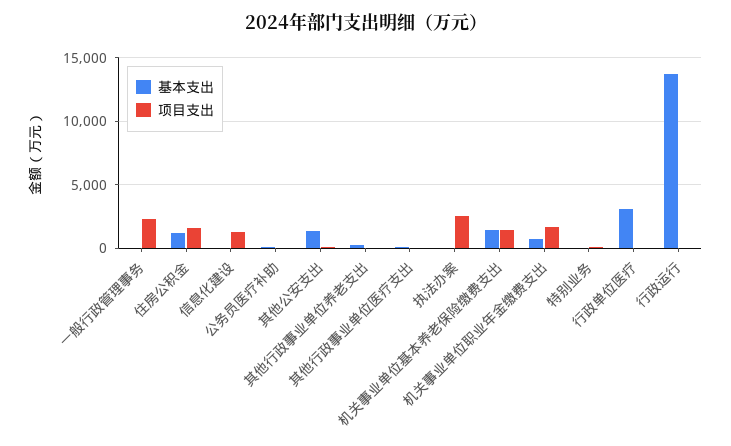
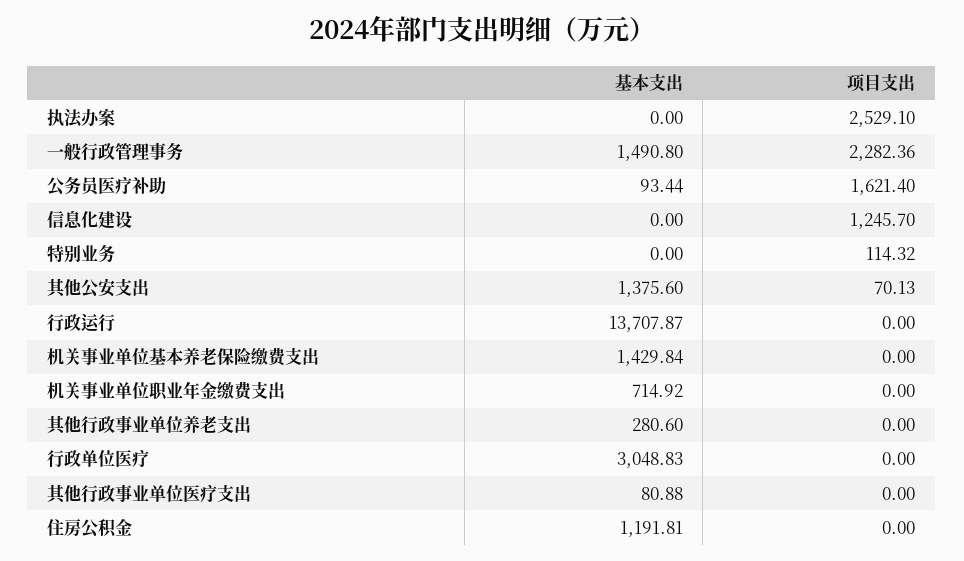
基本支出, 一般行政管理事务: 0 -> 1490.8
项目支出, 住房公积金: 1500 -> 0
项目支出, 公务员医疗补助: 0 -> 1621.4
项目支出, 机关事业单位基本养老保险缴费支出: 1500 -> 0
项目支出, 机关事业单位职业年金缴费支出: 1500 -> 0

